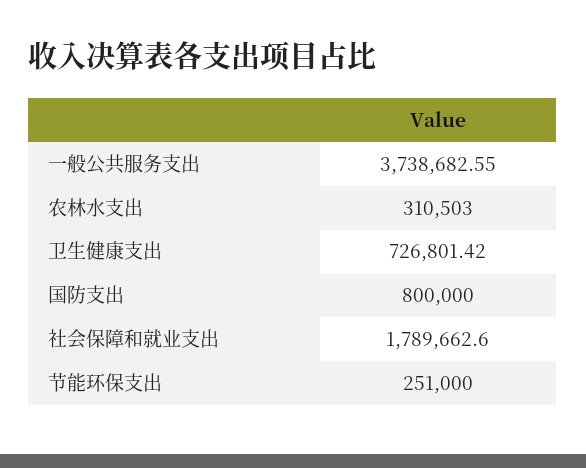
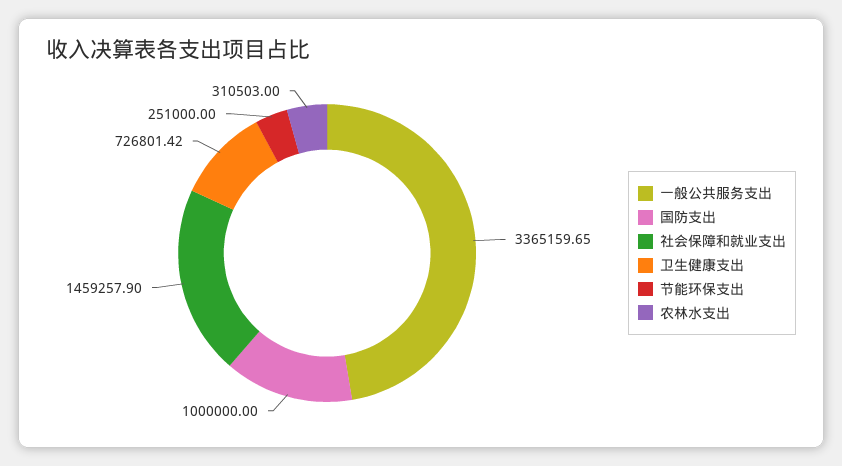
一般公共服务支出: 3738682.55 -> 3365159.65
国防支出: 800000 -> 1000000
社会保障和就业支出: 1789662.6 -> 1459257.9

